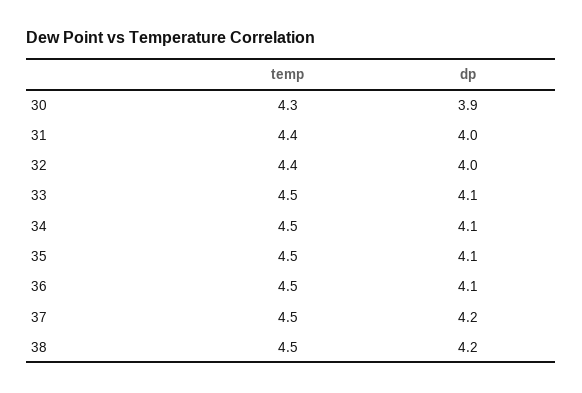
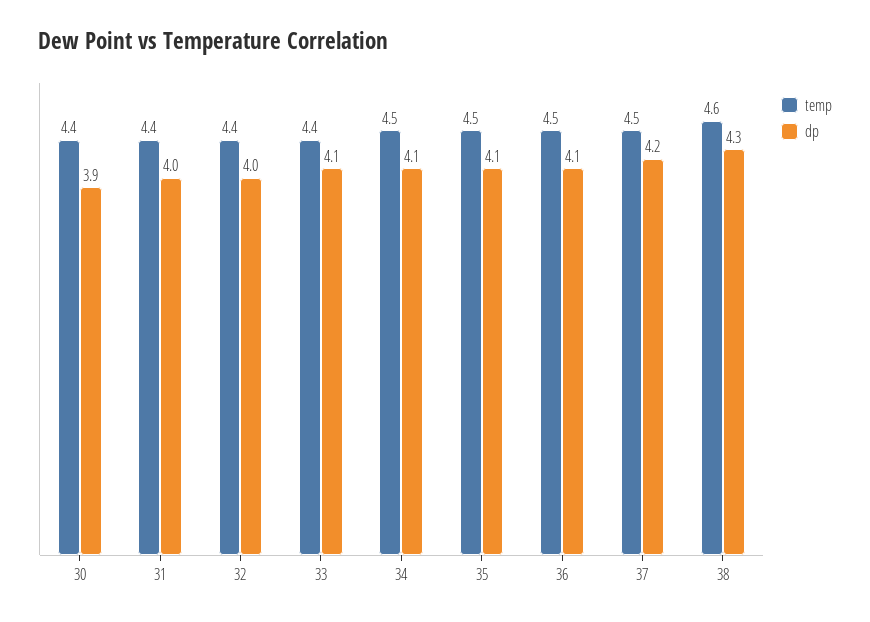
temp, 30: 4.3 -> 4.4
temp, 33: 4.5 -> 4.4
temp, 38: 4.5 -> 4.6
dp, 38: 4.2 -> 4.3

